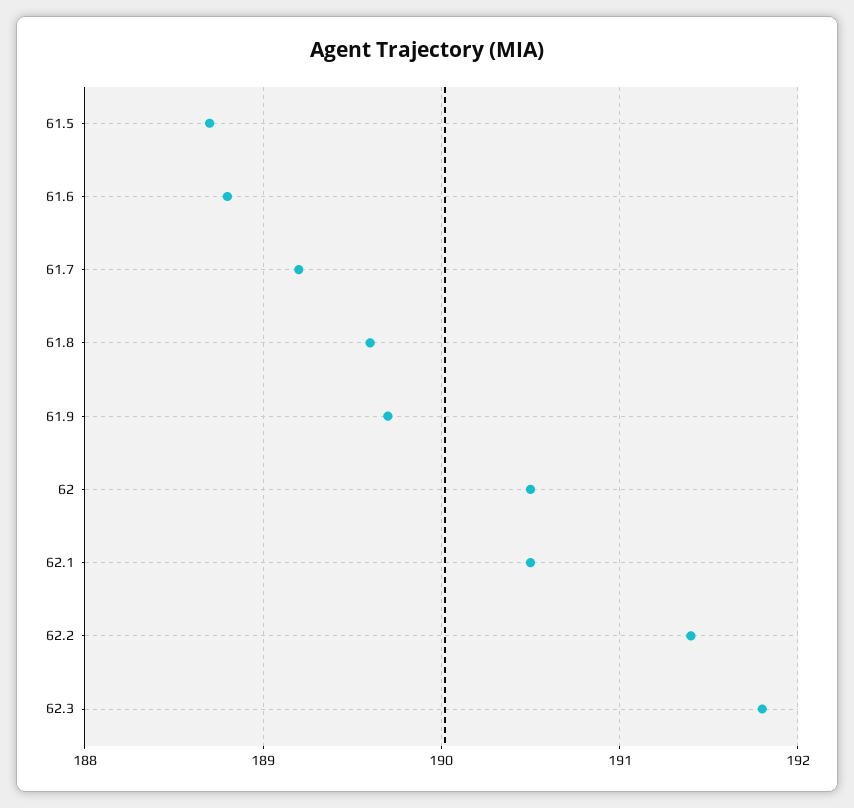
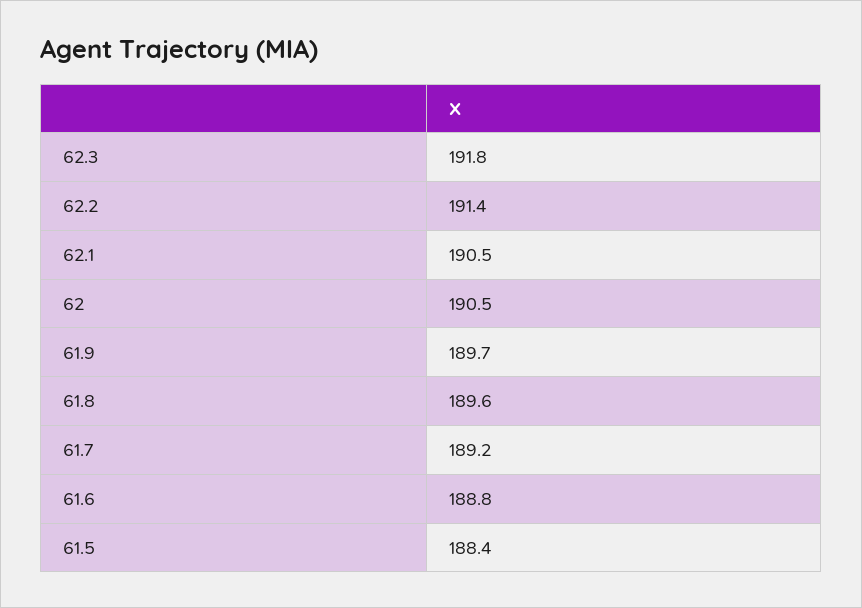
61.5: 188.7 -> 188.4

